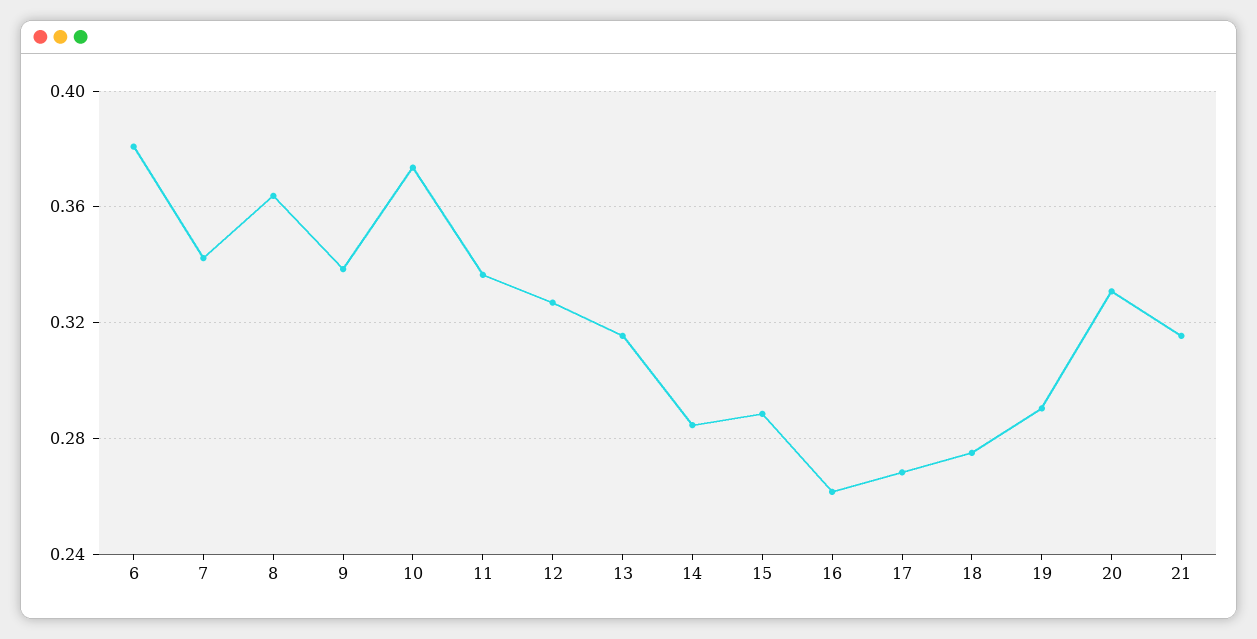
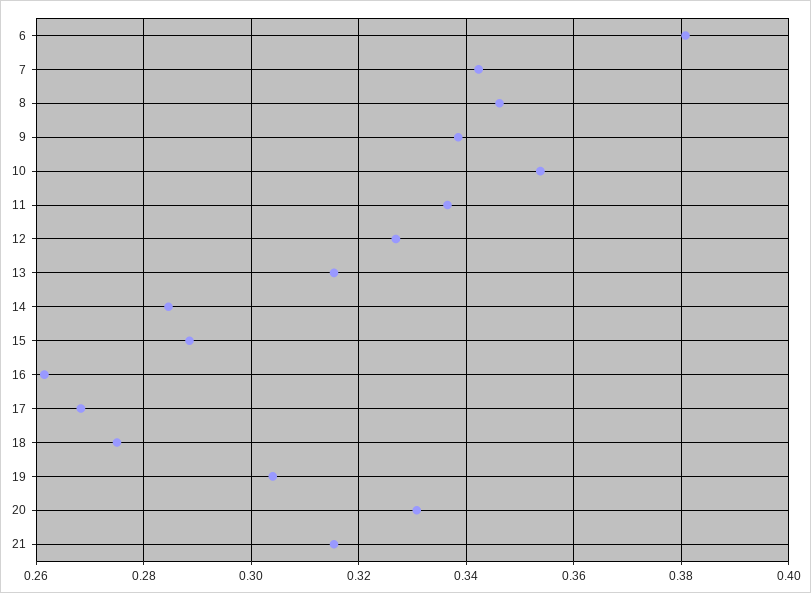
8: 0.365 -> 0.346
10: 0.375 -> 0.354
19: 0.29 -> 0.304

